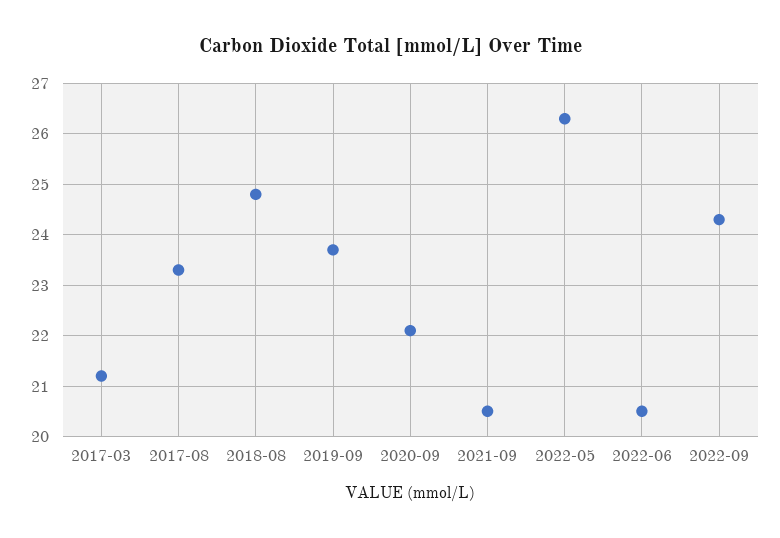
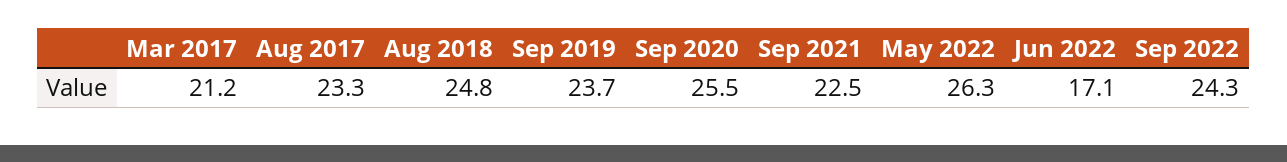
2020-09: 22 -> 25.5
2021-09: 20.5 -> 22.5
2022-06: 20.5 -> 17.1

